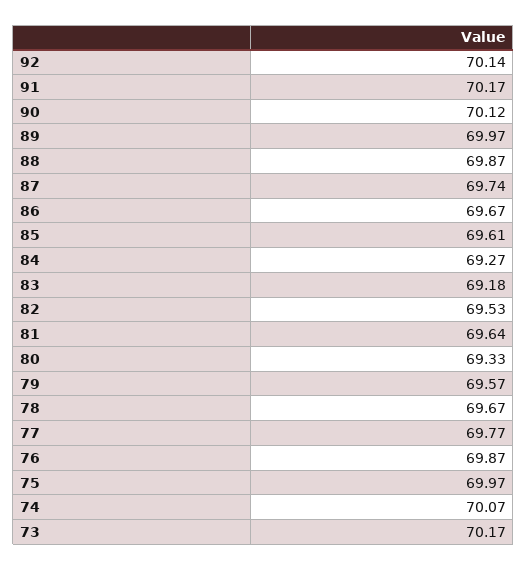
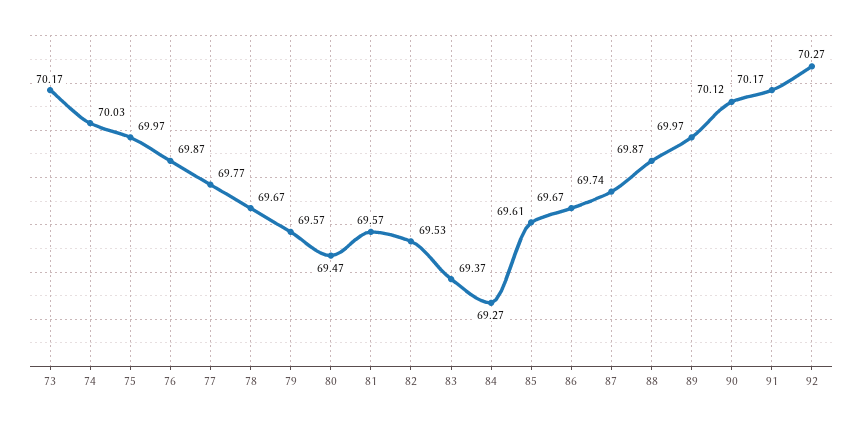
92: 70.14 -> 70.27
83: 69.18 -> 69.37
81: 69.64 -> 69.57
80: 69.33 -> 69.47
74: 70.07 -> 70.03

